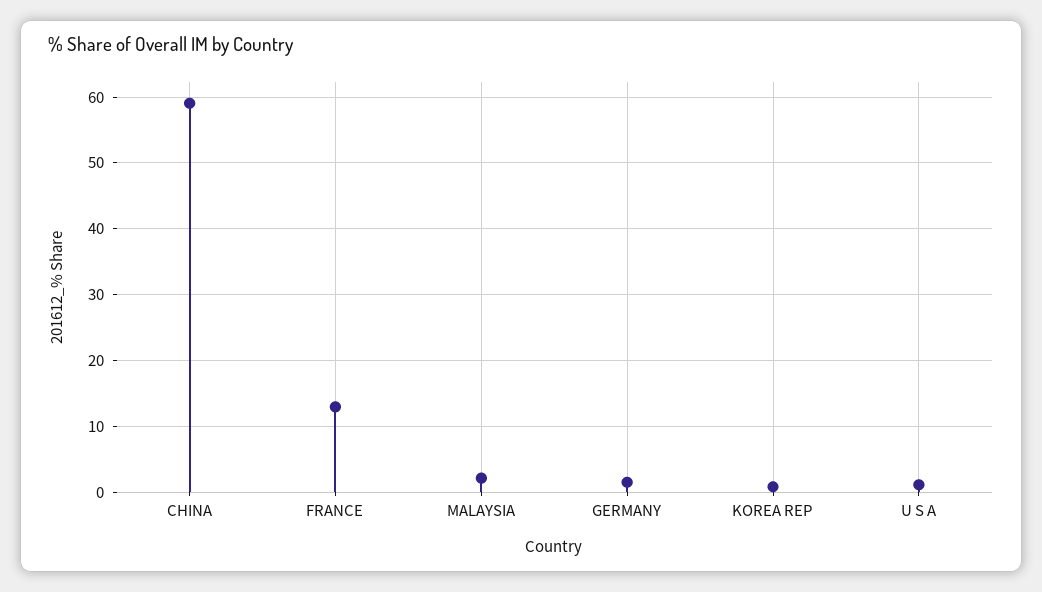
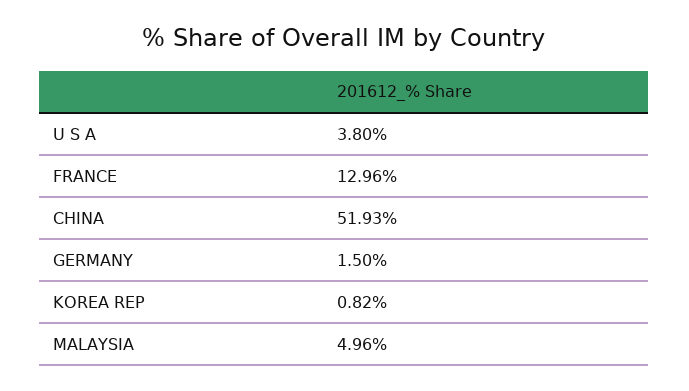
CHINA: 59 -> 51.93
MALAYSIA: 2 -> 4.96
U S A: 1 -> 3.8

